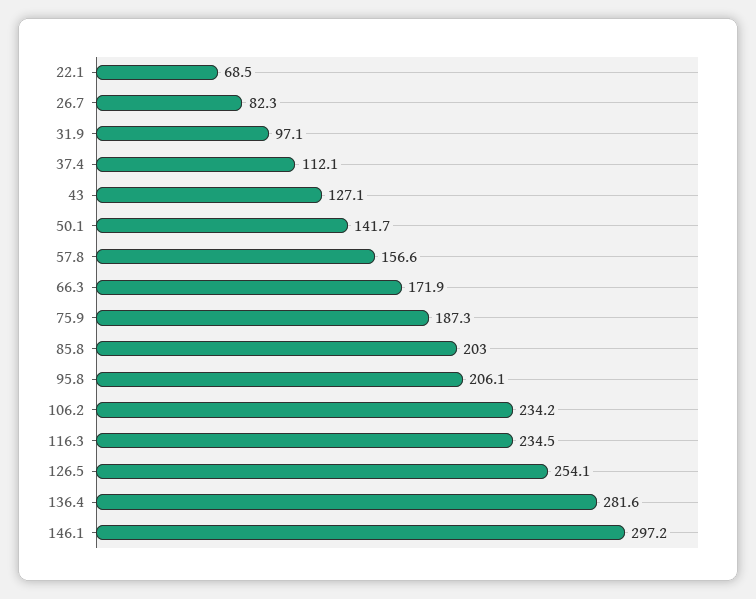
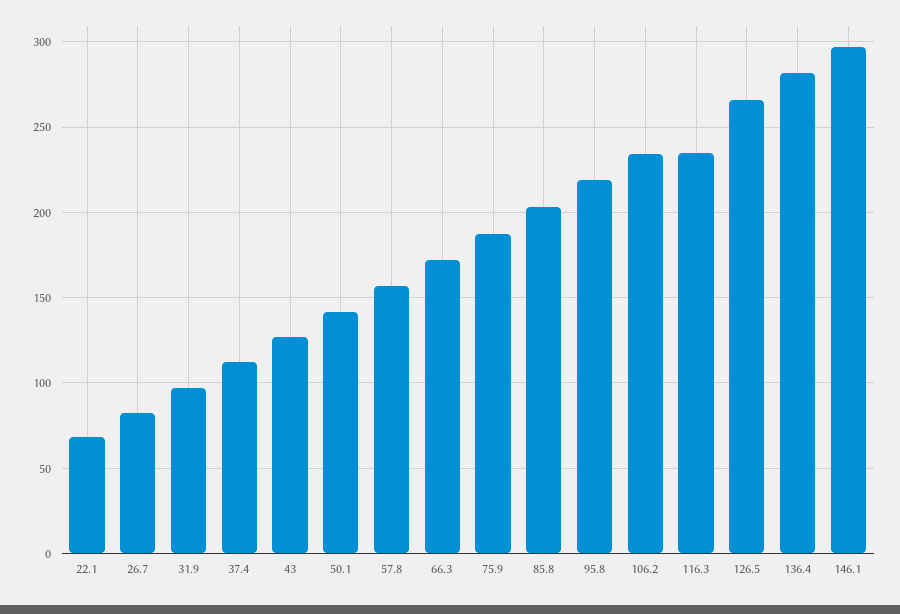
95.8: 206.1 -> 220
126.5: 254.1 -> 265

